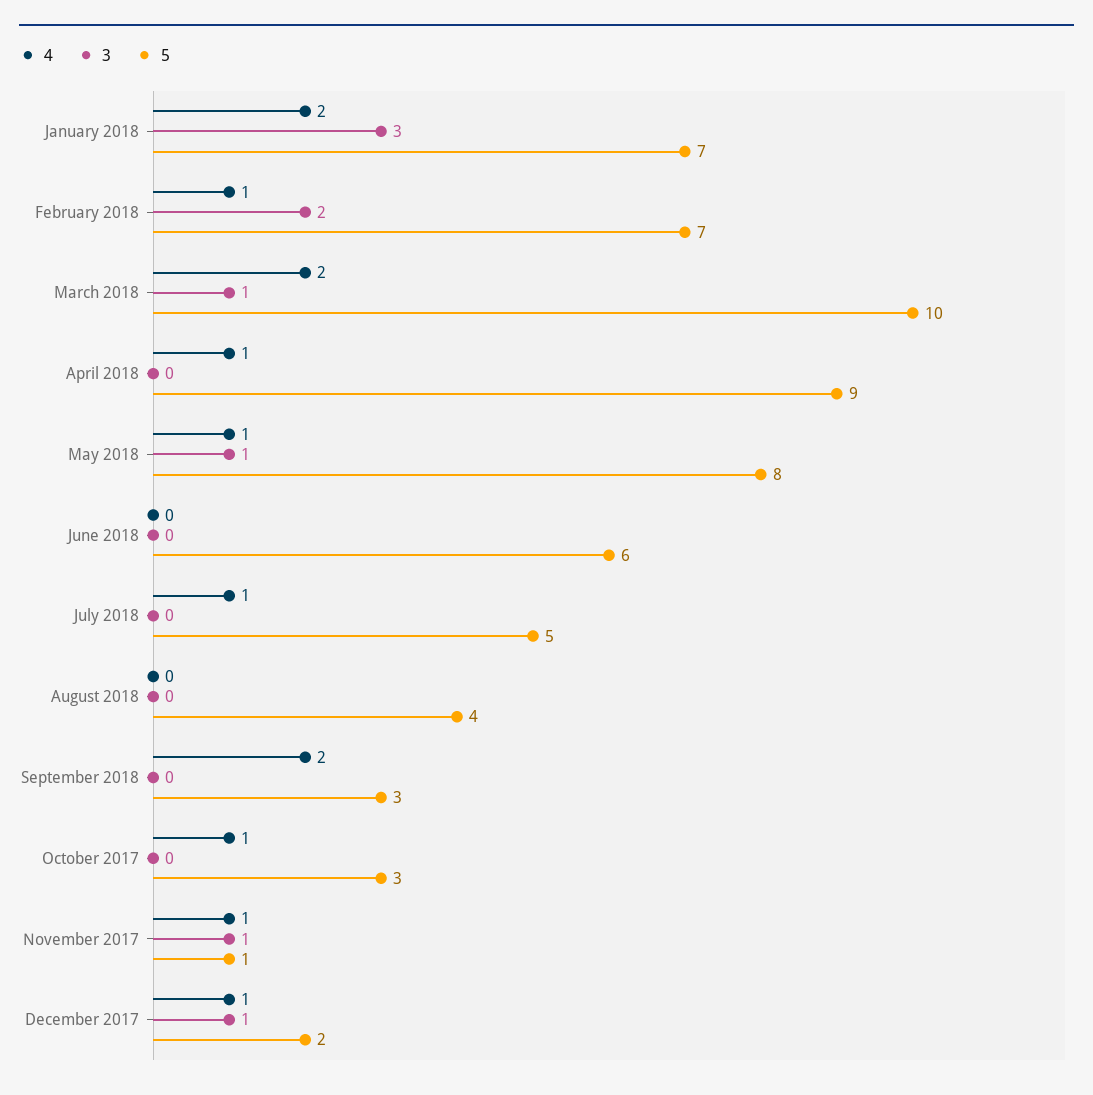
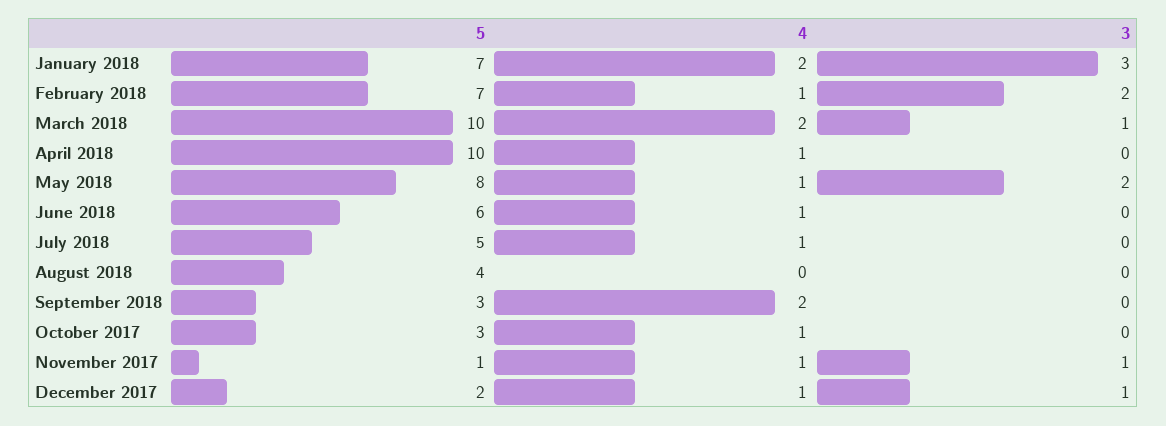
5, April 2018: 9 -> 10
3, May 2018: 1 -> 2
4, June 2018: 0 -> 1

